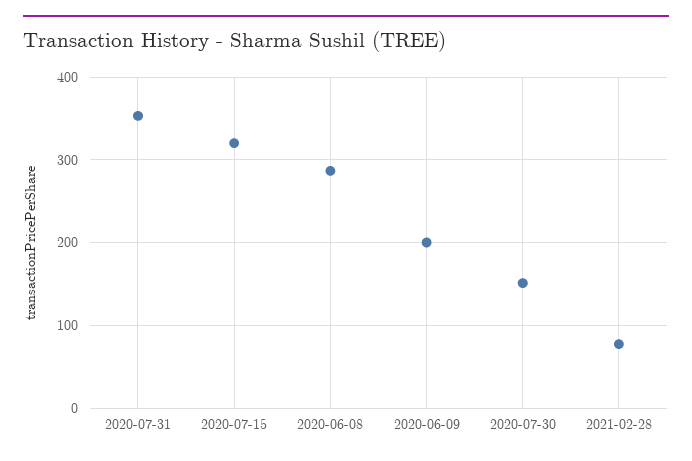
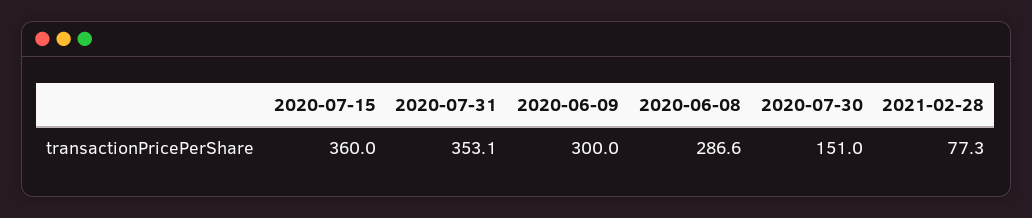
2020-07-15: 320 -> 360
2020-06-09: 200 -> 300

